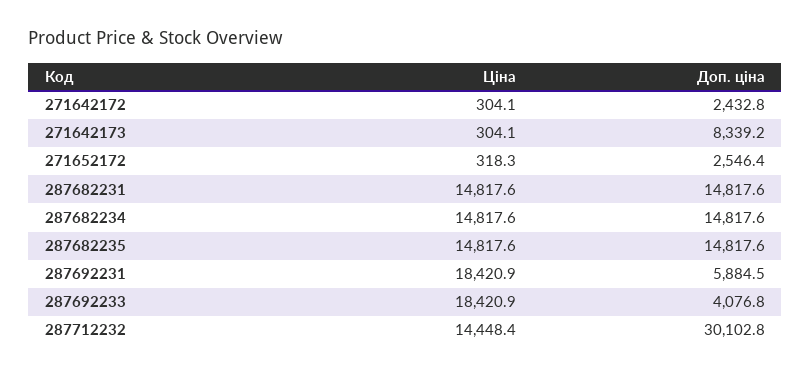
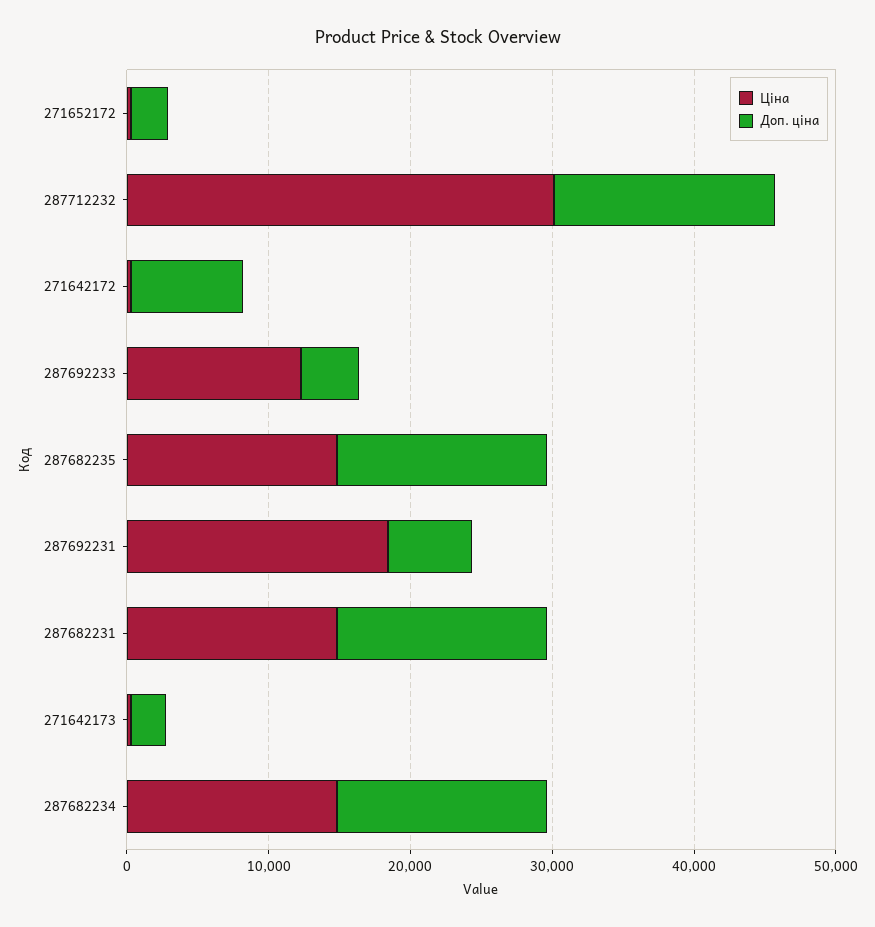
Доп. ціна, 271642172: 2432.8 -> 8000
Доп. ціна, 271642173: 8339.2 -> 2000
Ціна, 287692233: 18420.9 -> 12000
Ціна, 287712232: 14448.4 -> 30000
Доп. ціна, 287712232: 30102.8 -> 16000

